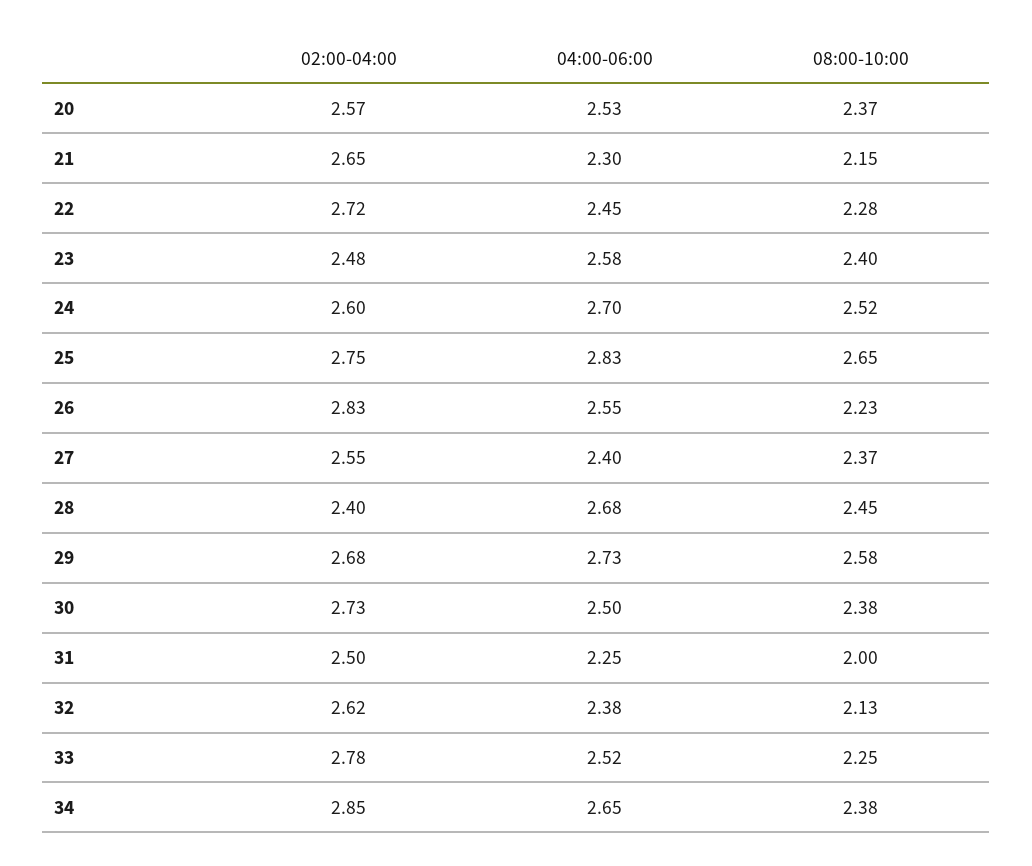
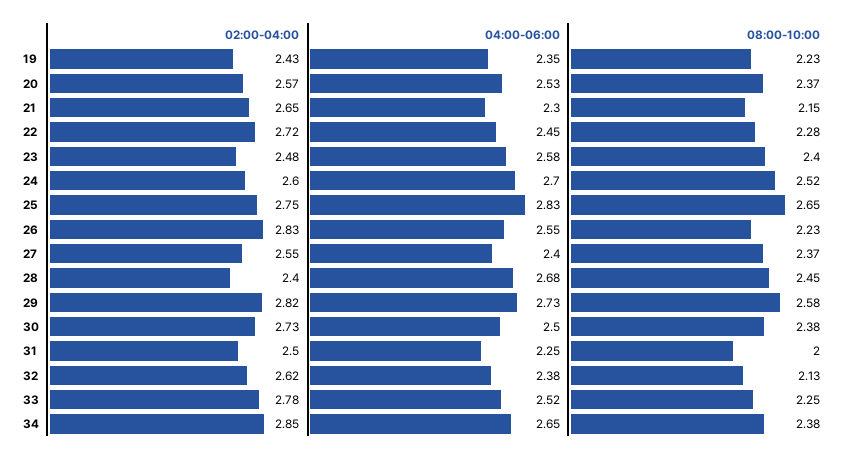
02:00-04:00, 29: 2.68 -> 2.82
02:00-04:00, 19: none -> 2.43
04:00-06:00, 19: none -> 2.35
08:00-10:00, 19: none -> 2.23

